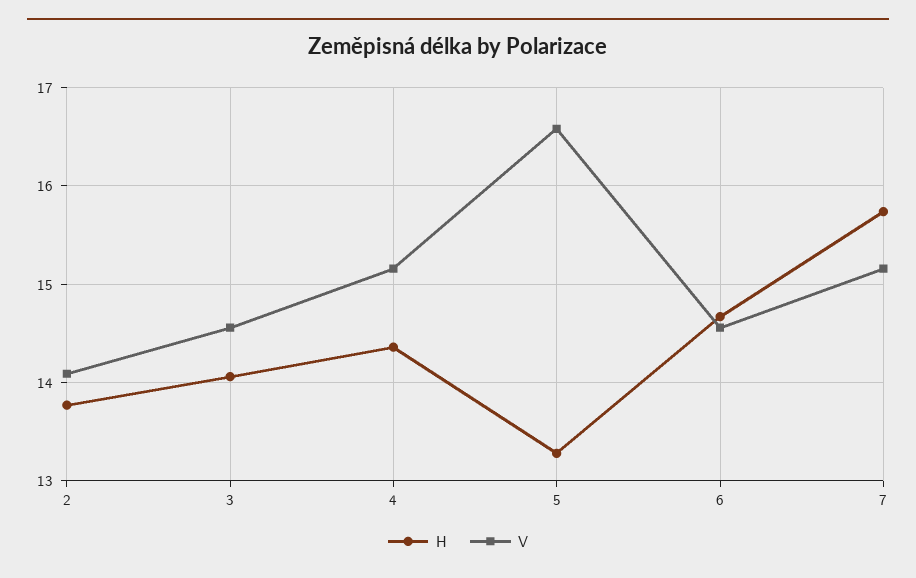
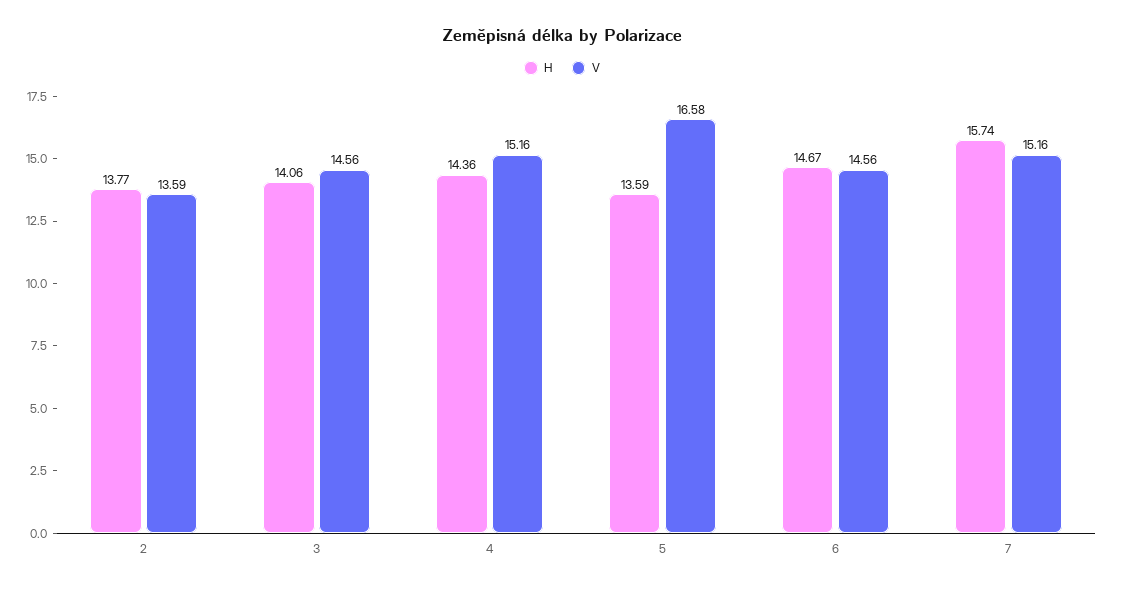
V, 2: 14.1 -> 13.59
H, 5: 13.3 -> 13.59

